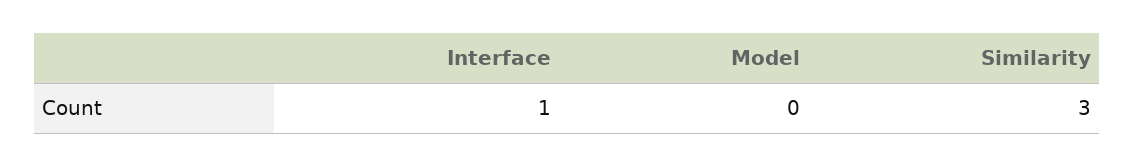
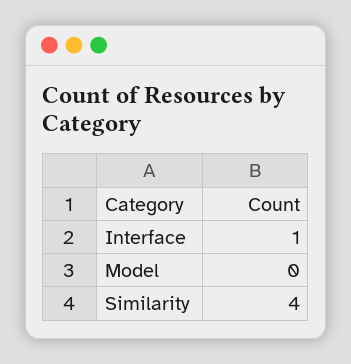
Similarity: 3 -> 4

